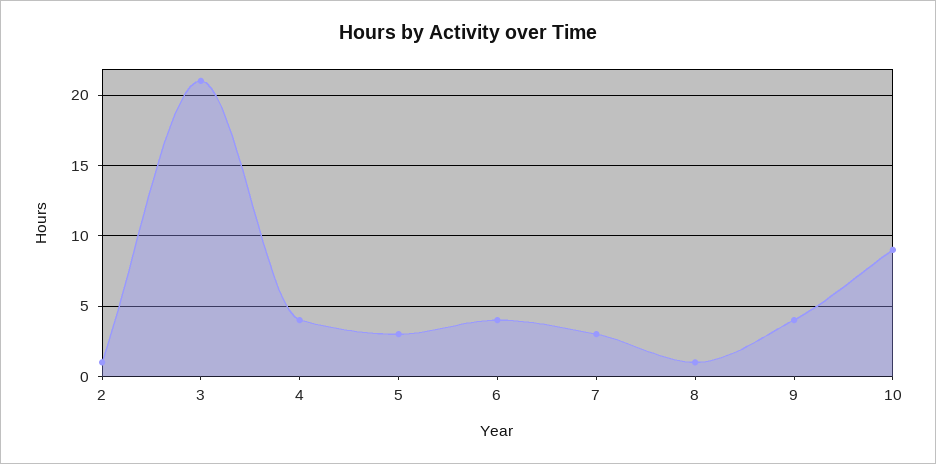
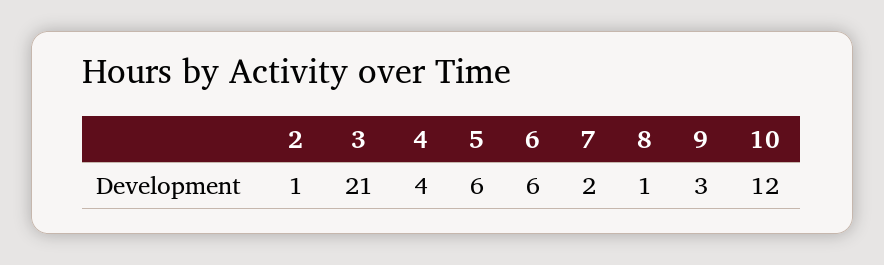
5: 3 -> 6
6: 4 -> 6
7: 3 -> 2
9: 4 -> 3
10: 9 -> 12

